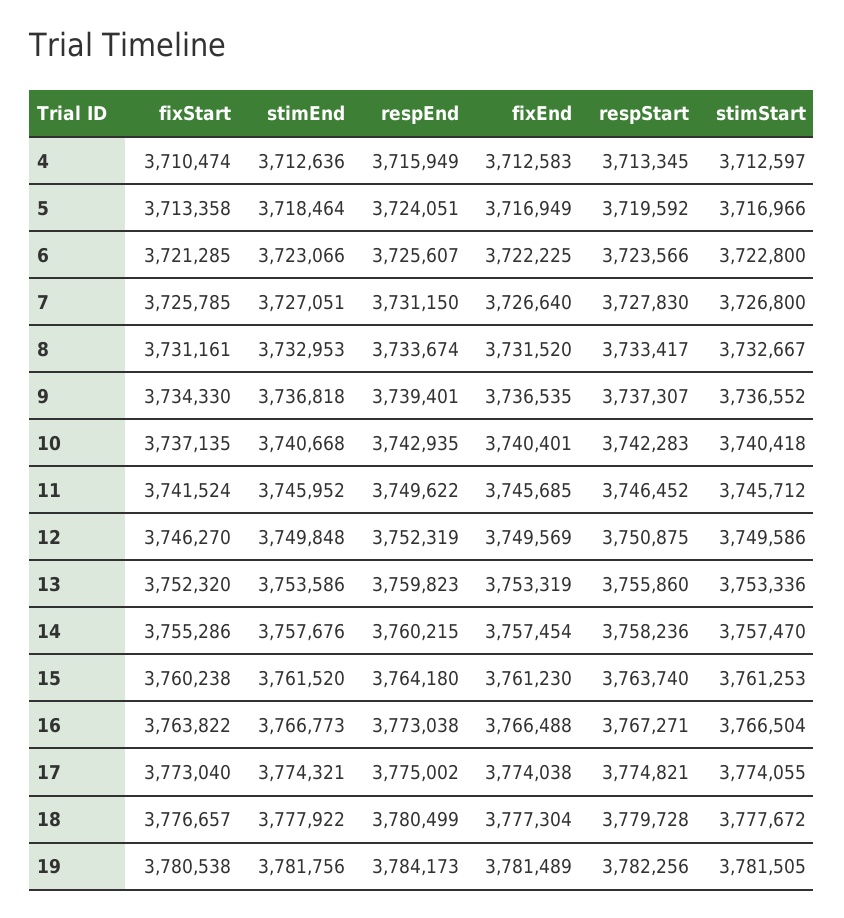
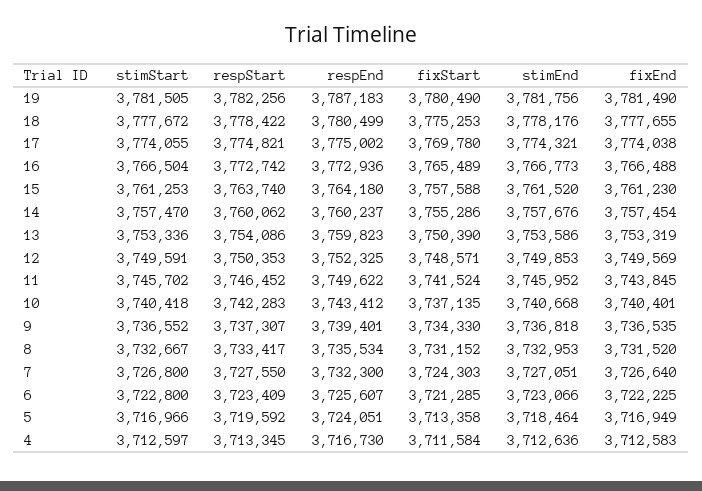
fixStart, 4: 3710474 -> 3711584
respEnd, 4: 3715949 -> 3716730
respStart, 6: 3723566 -> 3723409
fixStart, 7: 3725785 -> 3724303
respEnd, 7: 3731150 -> 3732300
respStart, 7: 3727830 -> 3727550
fixStart, 8: 3731161 -> 3731152
respEnd, 8: 3733674 -> 3735534
respEnd, 10: 3742935 -> 3743412
fixEnd, 11: 3745685 -> 3743845
stimStart, 11: 3745712 -> 3745702
fixStart, 12: 3746270 -> 3748571
stimEnd, 12: 3749848 -> 3749853
respEnd, 12: 3752319 -> 3752325
respStart, 12: 3750875 -> 3750353
stimStart, 12: 3749586 -> 3749591
fixStart, 13: 3752320 -> 3750390
respStart, 13: 3755860 -> 3754086
respEnd, 14: 3760215 -> 3760237
respStart, 14: 3758236 -> 3760062
fixStart, 15: 3760238 -> 3757588
fixStart, 16: 3763822 -> 3765489
respEnd, 16: 3773038 -> 3772936
respStart, 16: 3767271 -> 3772742
fixStart, 17: 3773040 -> 3769780
fixStart, 18: 3776657 -> 3775253
stimEnd, 18: 3777922 -> 3778176
fixEnd, 18: 3777304 -> 3777655
respStart, 18: 3779728 -> 3778422
fixStart, 19: 3780538 -> 3780490
respEnd, 19: 3784173 -> 3787183
fixEnd, 19: 3781489 -> 3781490

